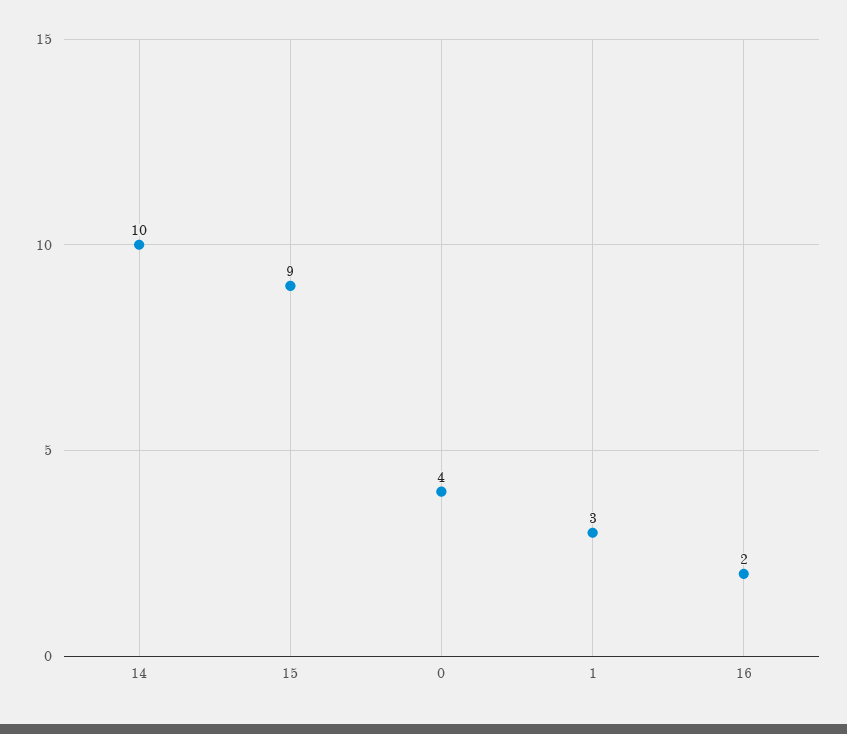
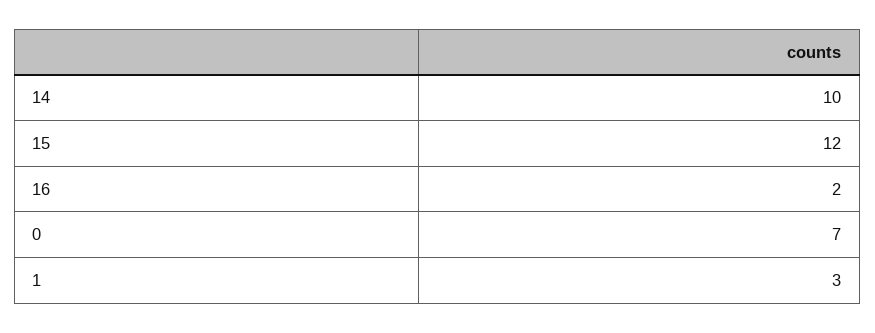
15: 9 -> 12
0: 4 -> 7

